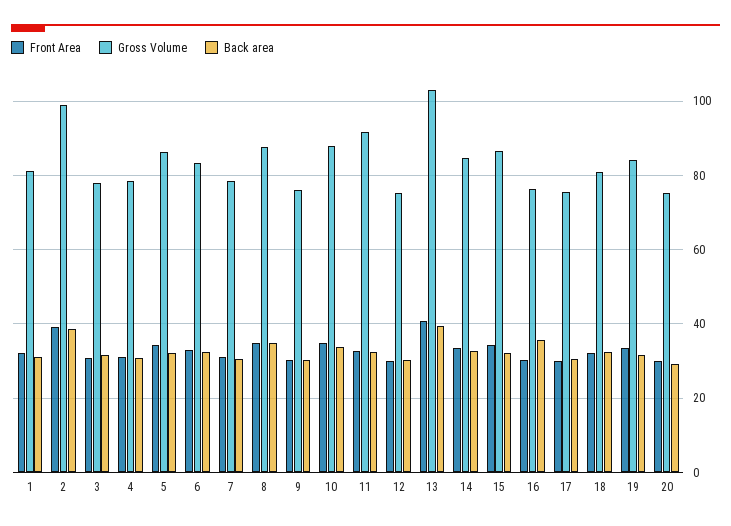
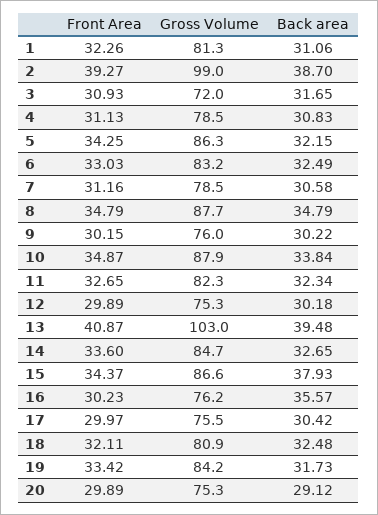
Gross Volume, 3: 78 -> 72
Gross Volume, 11: 92 -> 82.3
Back area, 15: 32 -> 37.93

